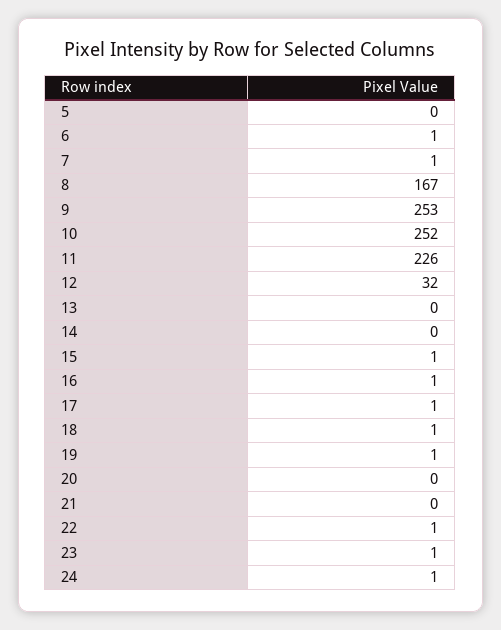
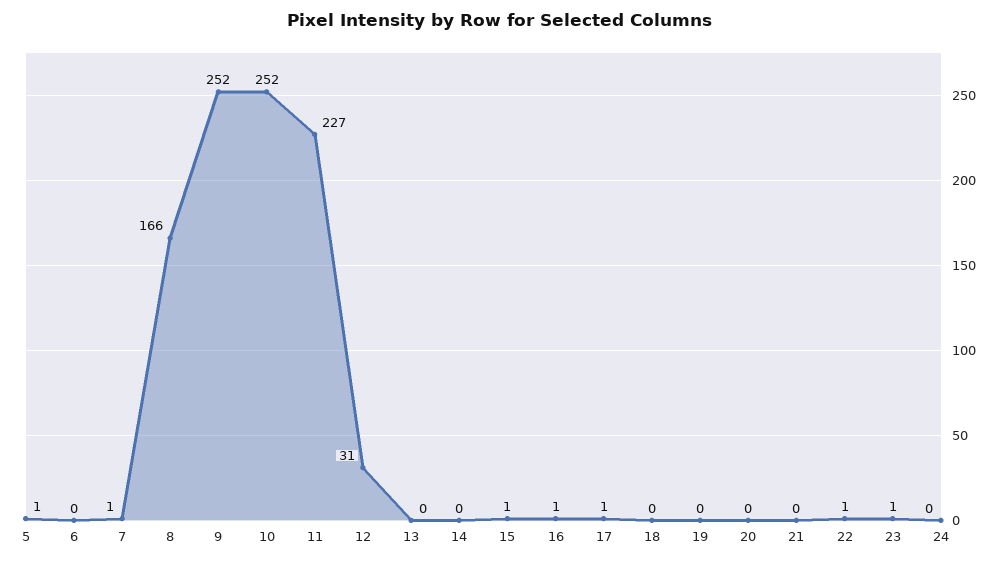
5: 0 -> 1
6: 1 -> 0
8: 167 -> 166
9: 253 -> 252
11: 226 -> 227
12: 32 -> 31
18: 1 -> 0
19: 1 -> 0
24: 1 -> 0

